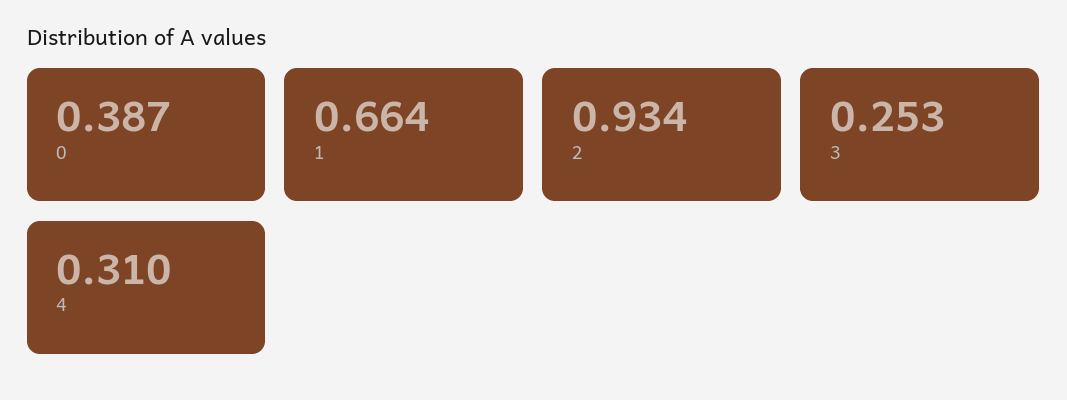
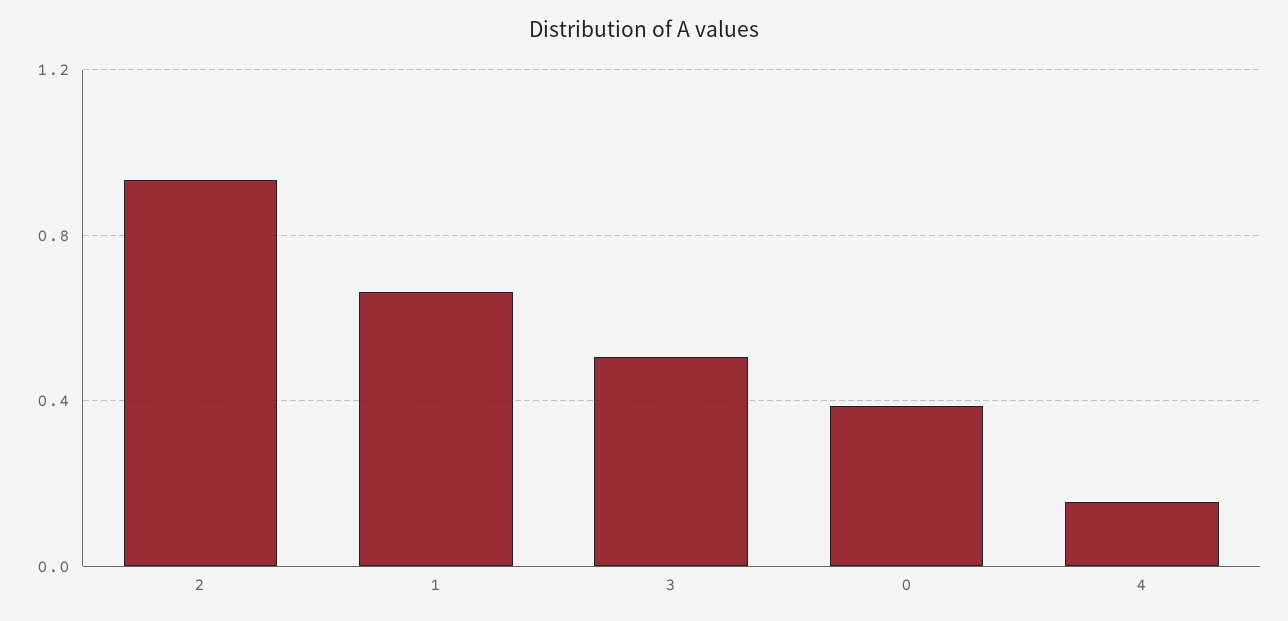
3: 0.253 -> 0.5
4: 0.31 -> 0.15

